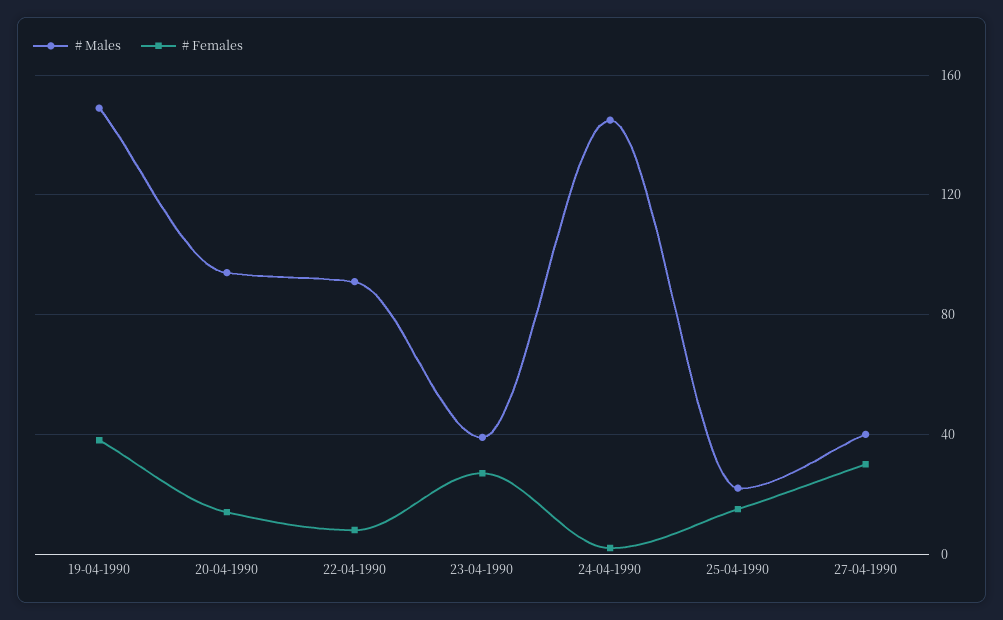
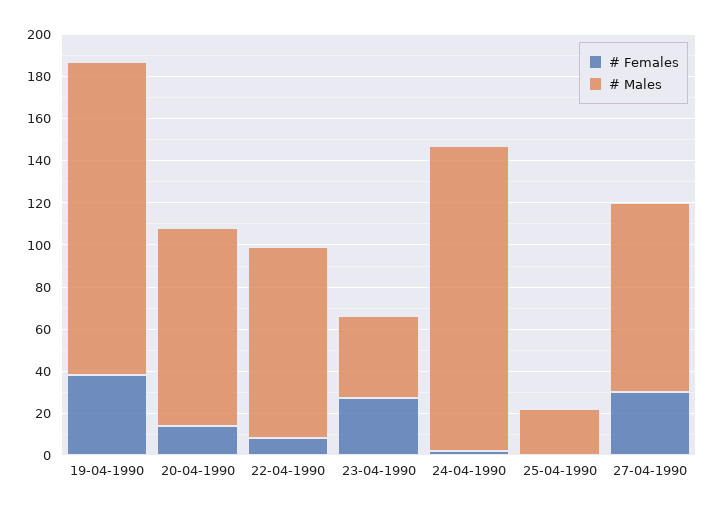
# Females, 25-04-1990: 15 -> 0
# Males, 27-04-1990: 40 -> 90

